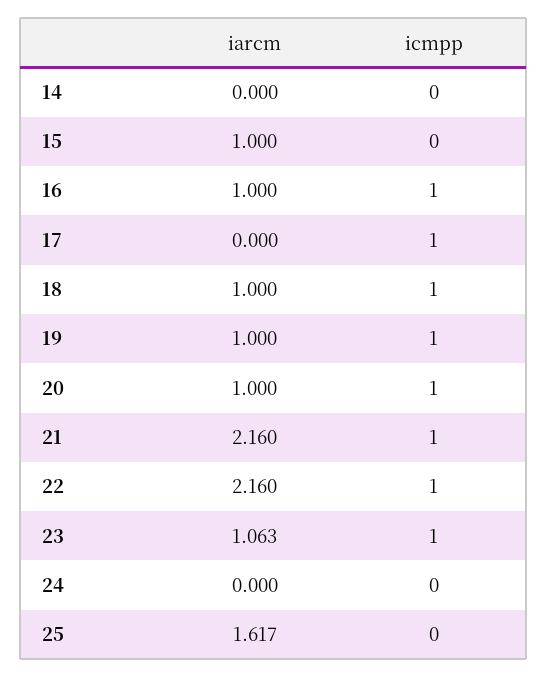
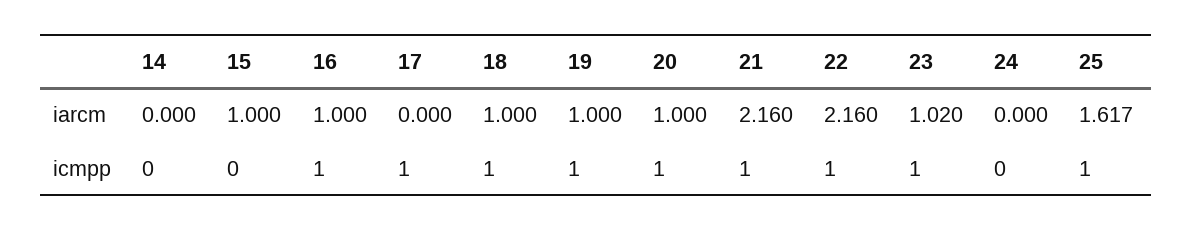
iarcm, 23: 1.063 -> 1.02
icmpp, 25: 0 -> 1

